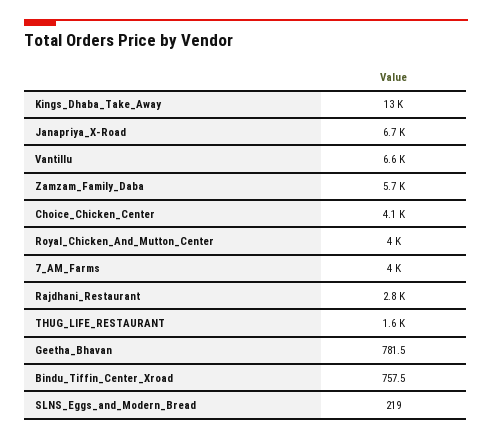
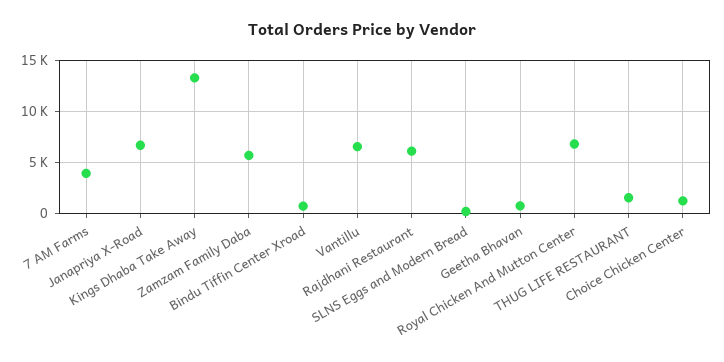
Choice_Chicken_Center: 4100 -> 1000
Royal_Chicken_And_Mutton_Center: 4000 -> 7000
Rajdhani_Restaurant: 2800 -> 6000

